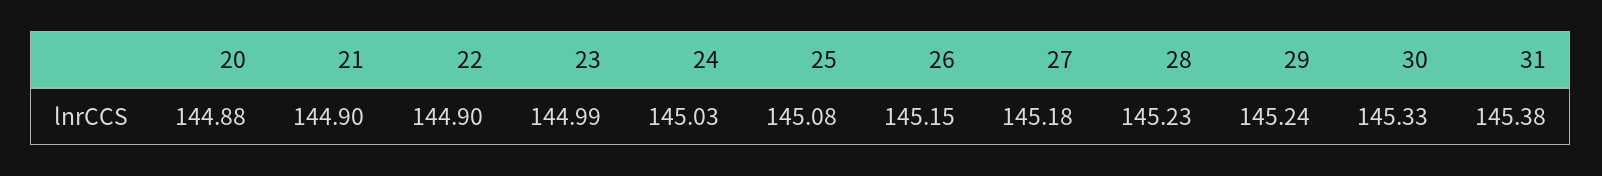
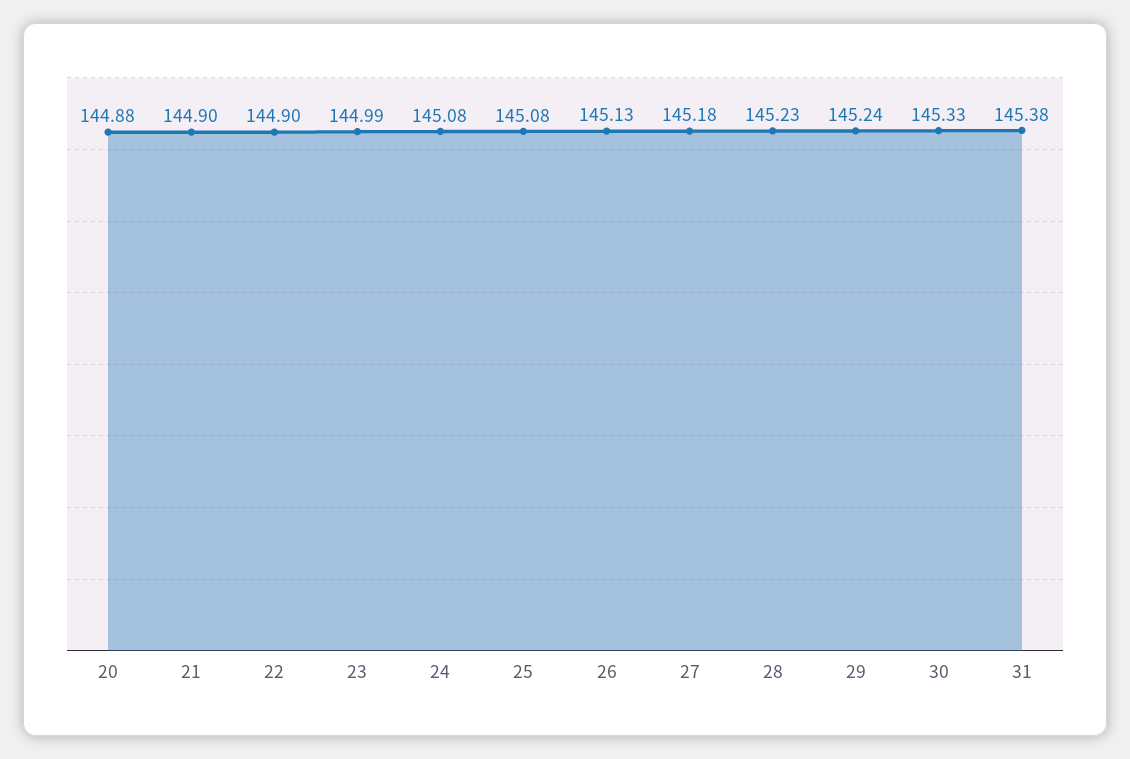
24: 145.03 -> 145.08
26: 145.15 -> 145.13

